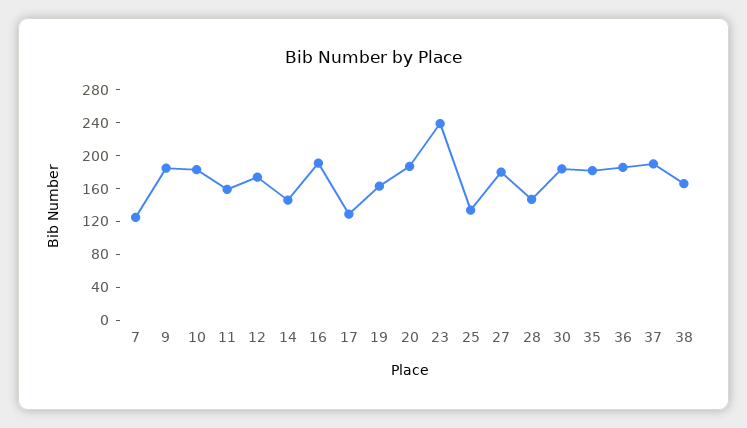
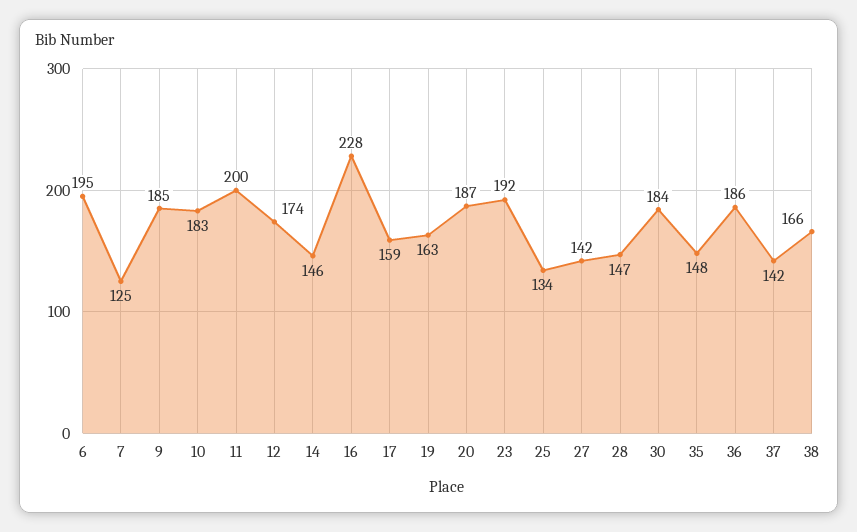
11: 160 -> 200
16: 190 -> 228
17: 130 -> 159
23: 240 -> 192
27: 180 -> 142
35: 180 -> 148
37: 190 -> 142
6: none -> 195

